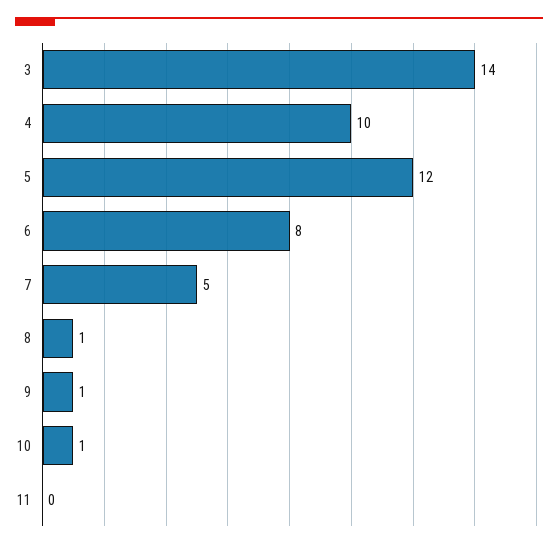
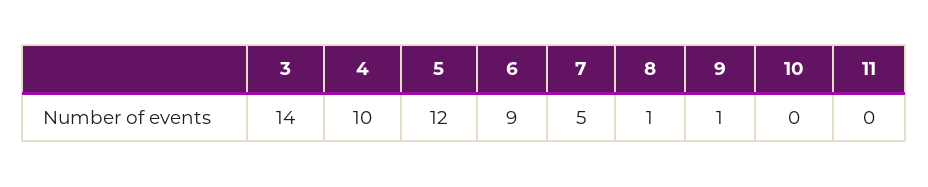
6: 8 -> 9
10: 1 -> 0

